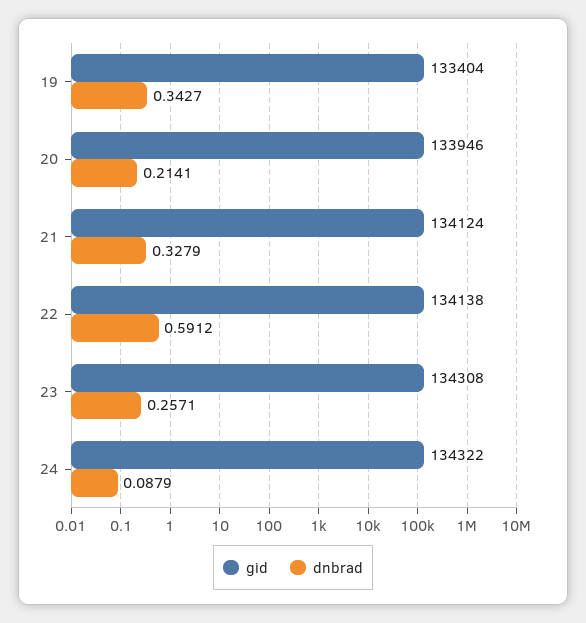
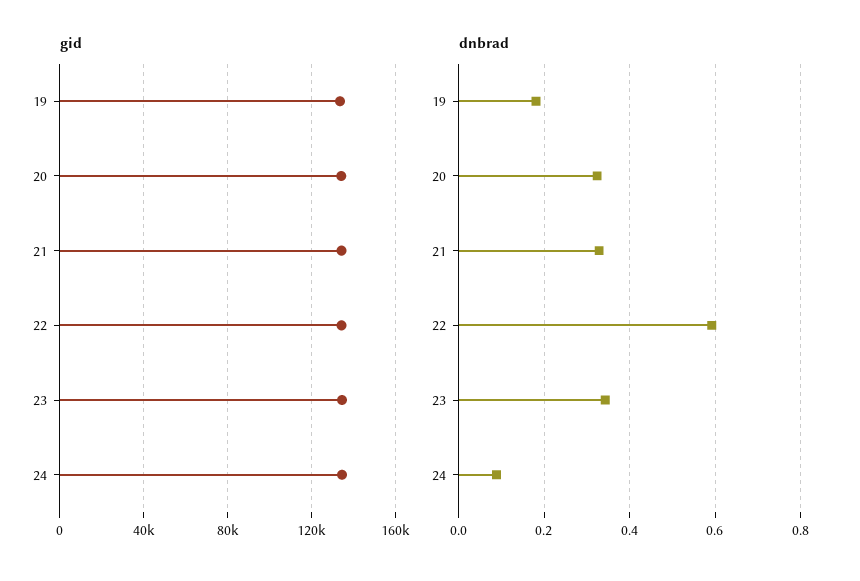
dnbrad, 19: 0.3427 -> 0.18
dnbrad, 20: 0.2141 -> 0.32
dnbrad, 23: 0.2571 -> 0.34

